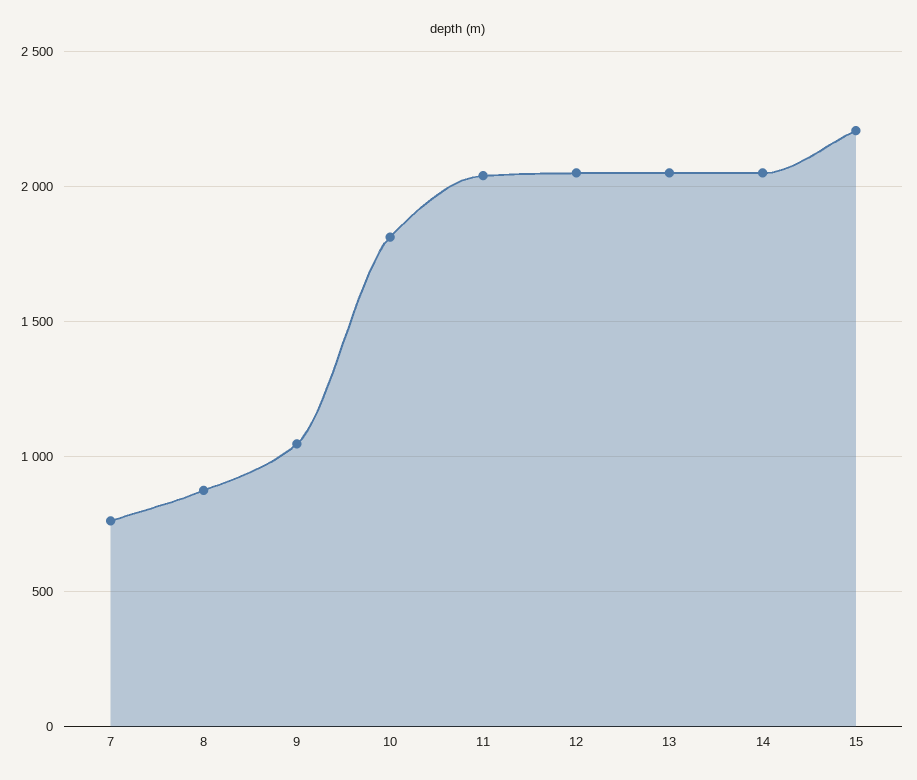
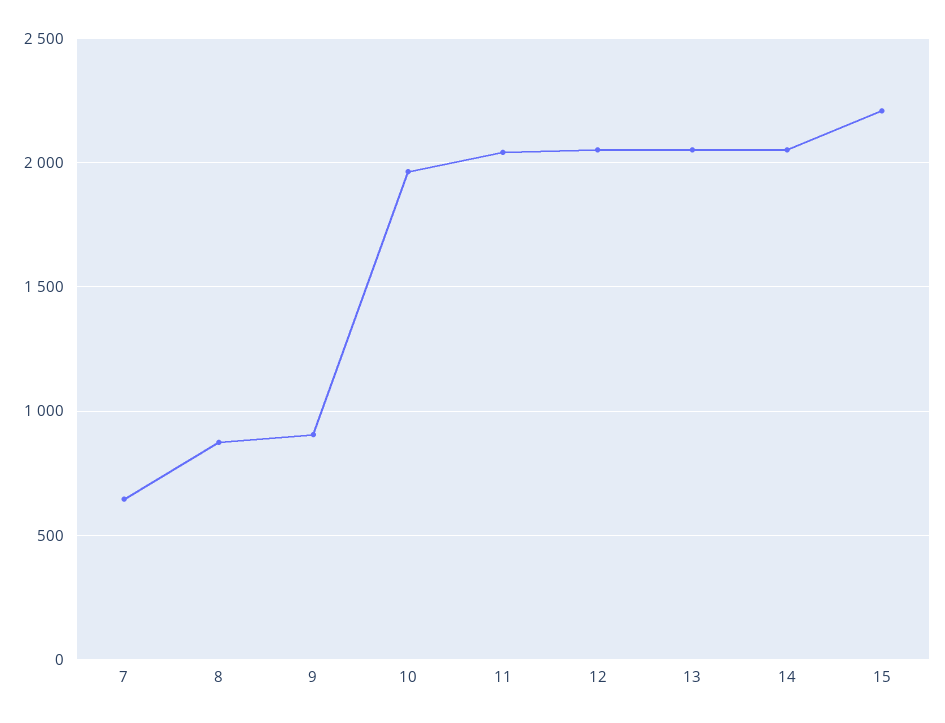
7: 750 -> 650
9: 1050 -> 900
10: 1800 -> 1950

